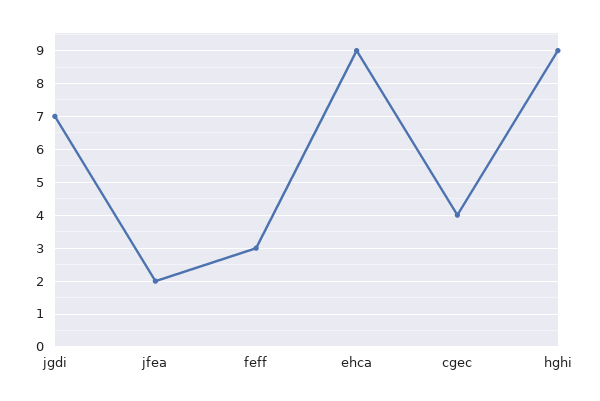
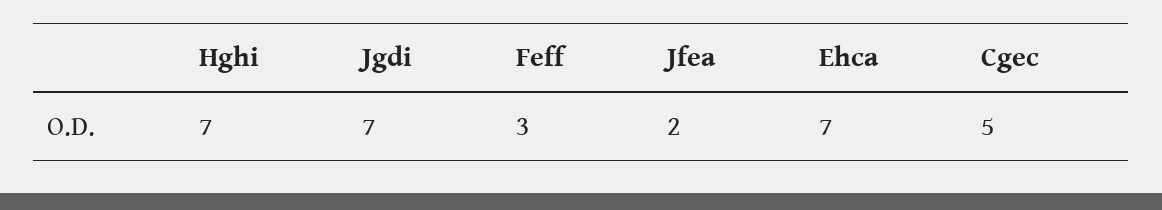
ehca: 9 -> 7
cgec: 4 -> 5
hghi: 9 -> 7

